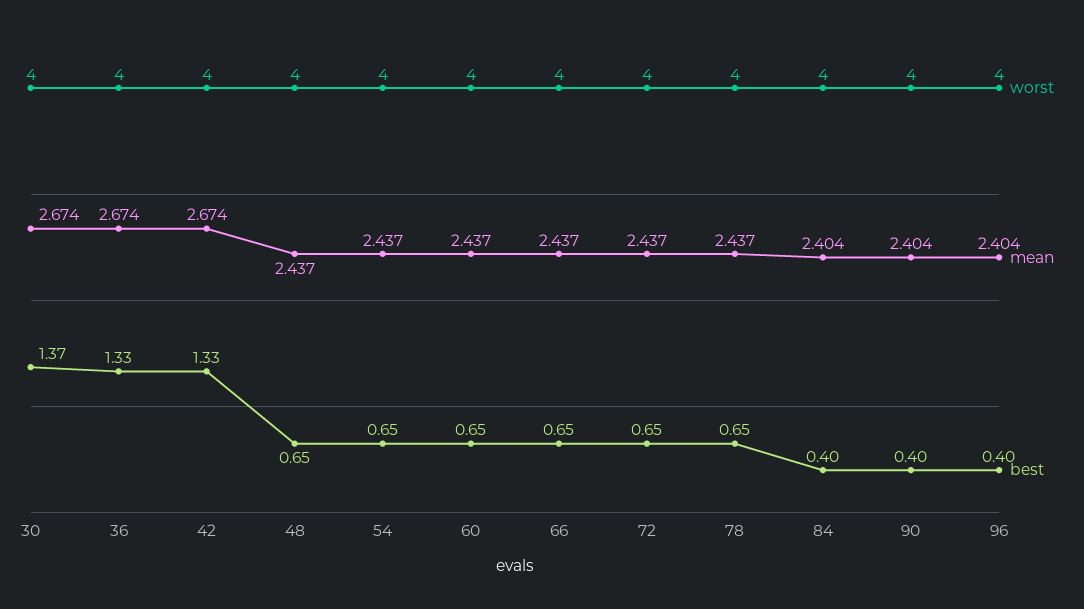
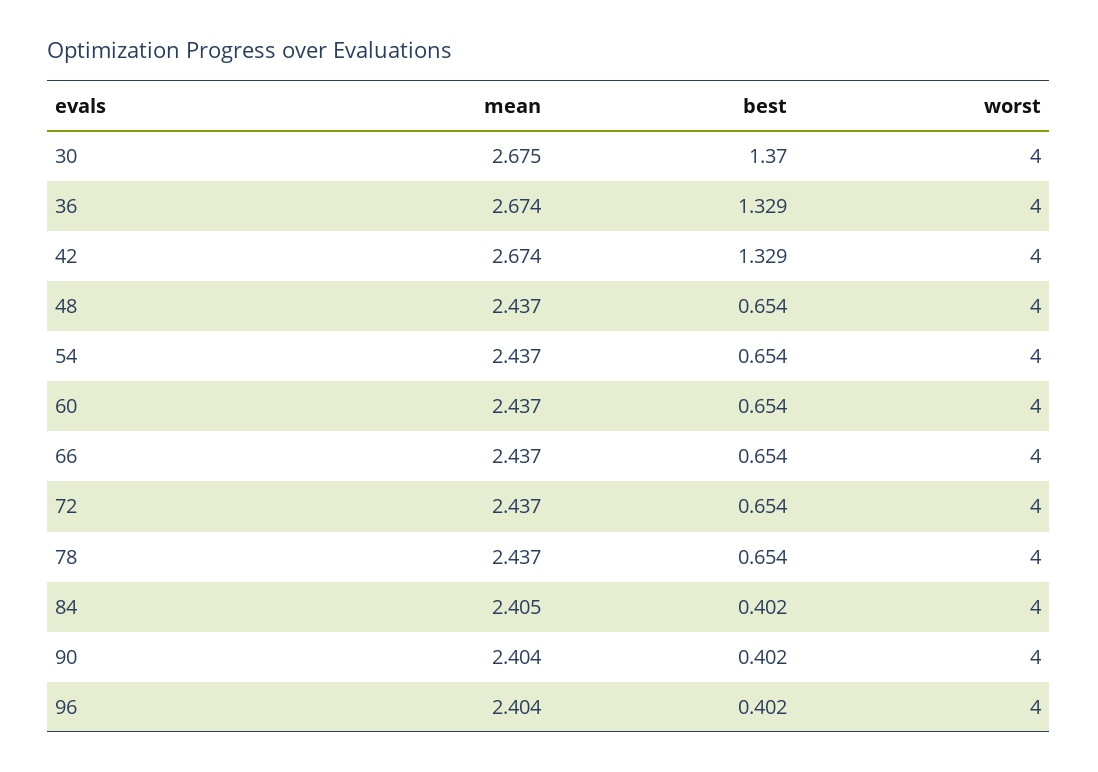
mean, 30: 2.674 -> 2.675
mean, 84: 2.404 -> 2.405

